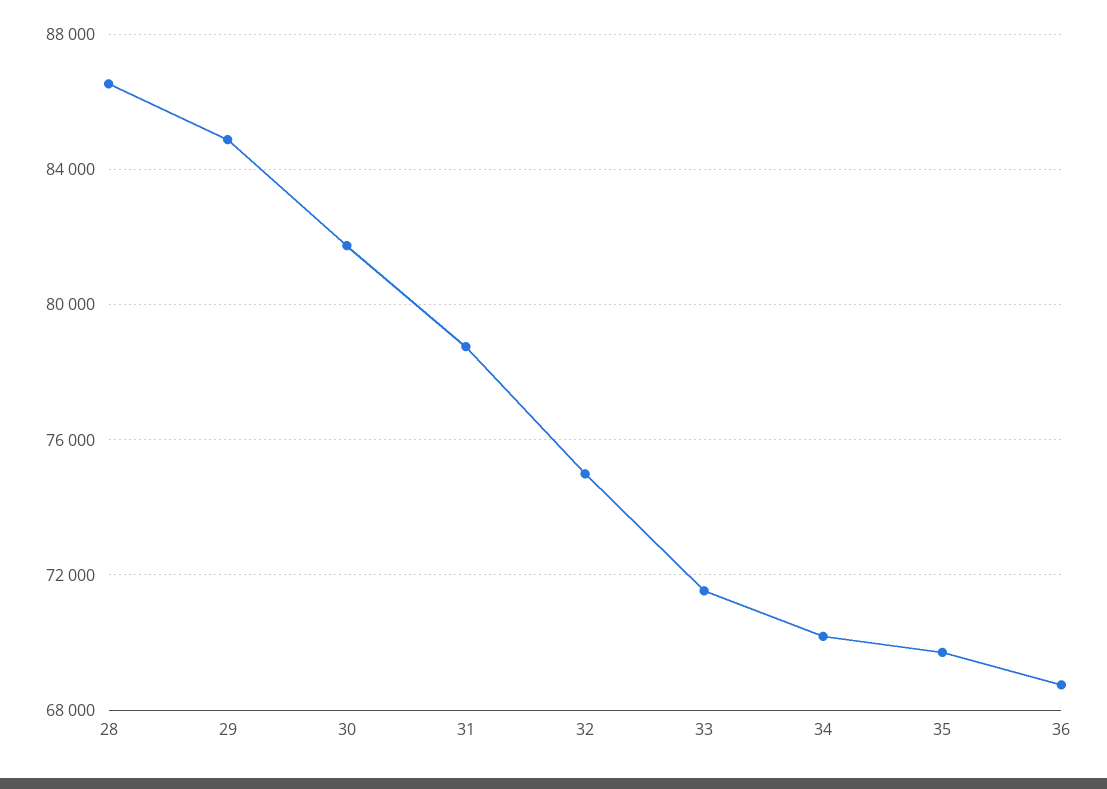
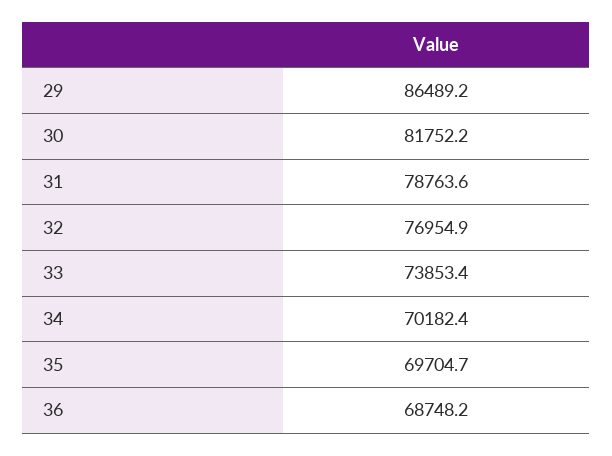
28: 86500 -> none
29: 85000 -> 86489.2
32: 75000 -> 76954.9
33: 71500 -> 73853.4

